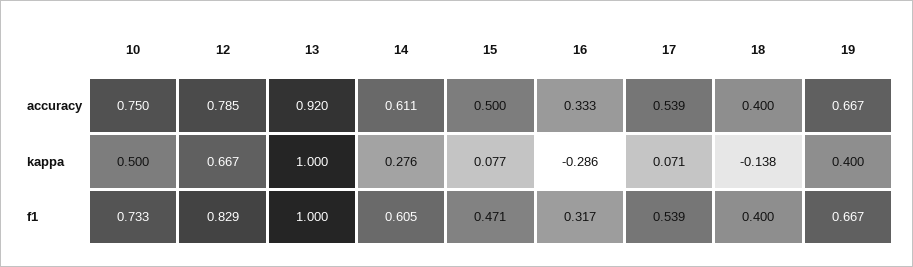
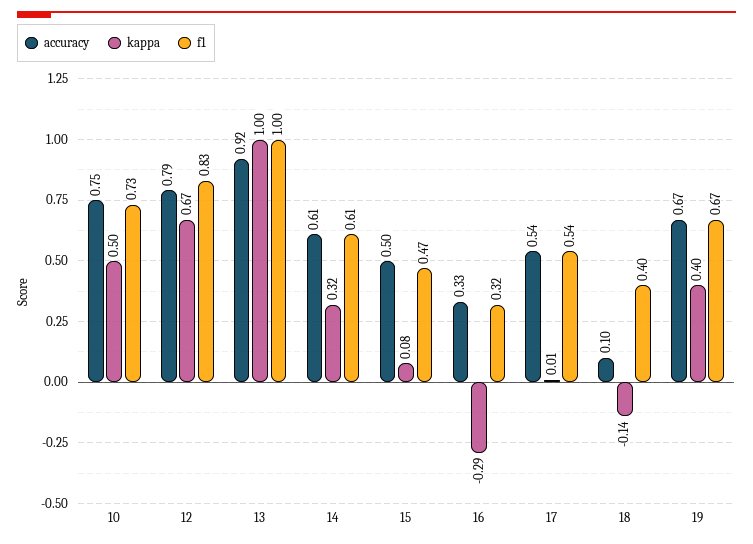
accuracy, 18: 0.4 -> 0.1
kappa, 14: 0.276 -> 0.32
kappa, 17: 0.071 -> 0.01

